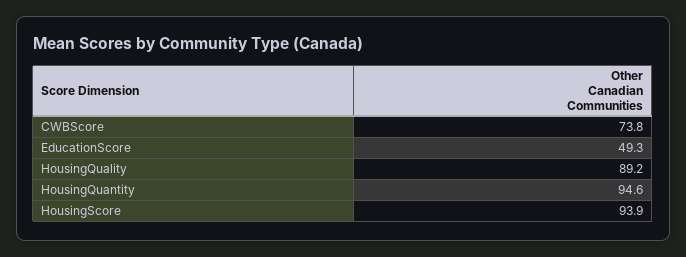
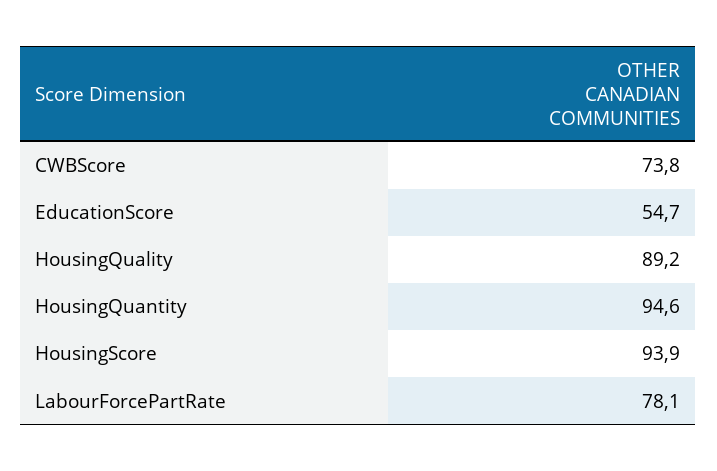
EducationScore: 49.3 -> 54.7
LabourForcePartRate: none -> 78.1

